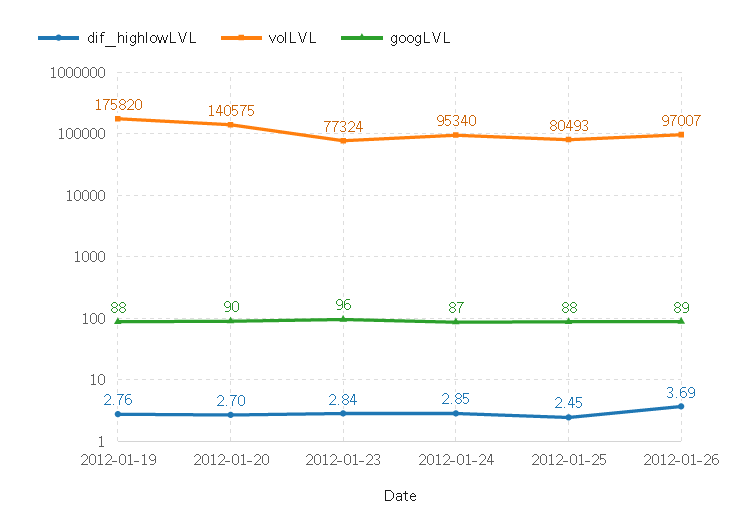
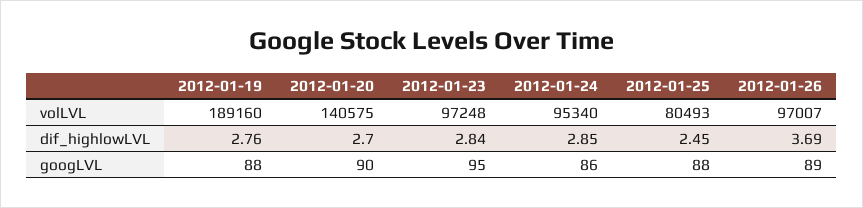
volLVL, 2012-01-19: 175820 -> 189160
volLVL, 2012-01-23: 77324 -> 97248
googLVL, 2012-01-23: 96 -> 95
googLVL, 2012-01-24: 87 -> 86

